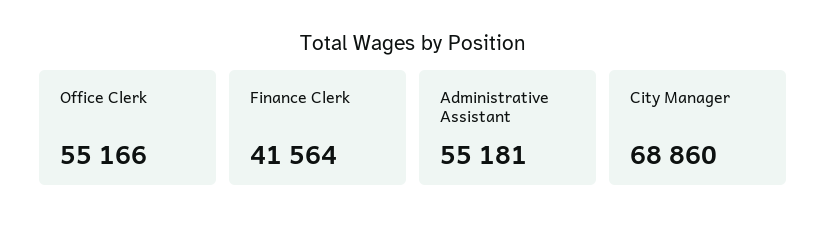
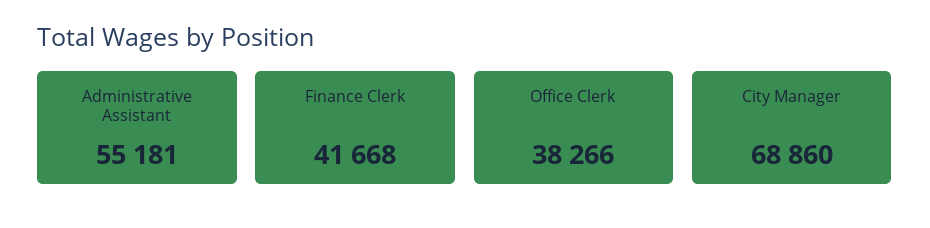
Office Clerk: 55166 -> 38266
Finance Clerk: 41564 -> 41668

